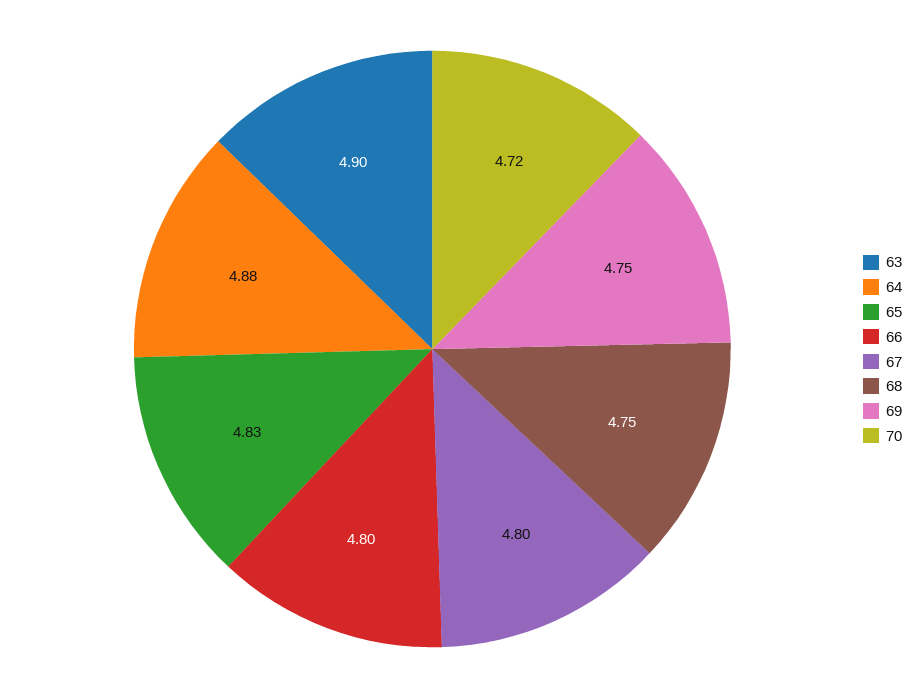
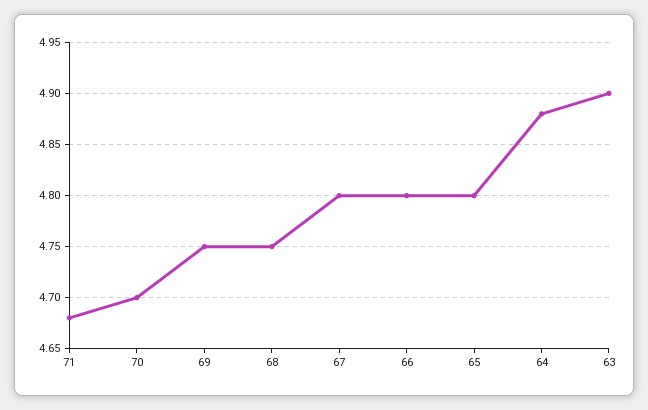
65: 4.83 -> 4.8
70: 4.72 -> 4.7
71: none -> 4.68

